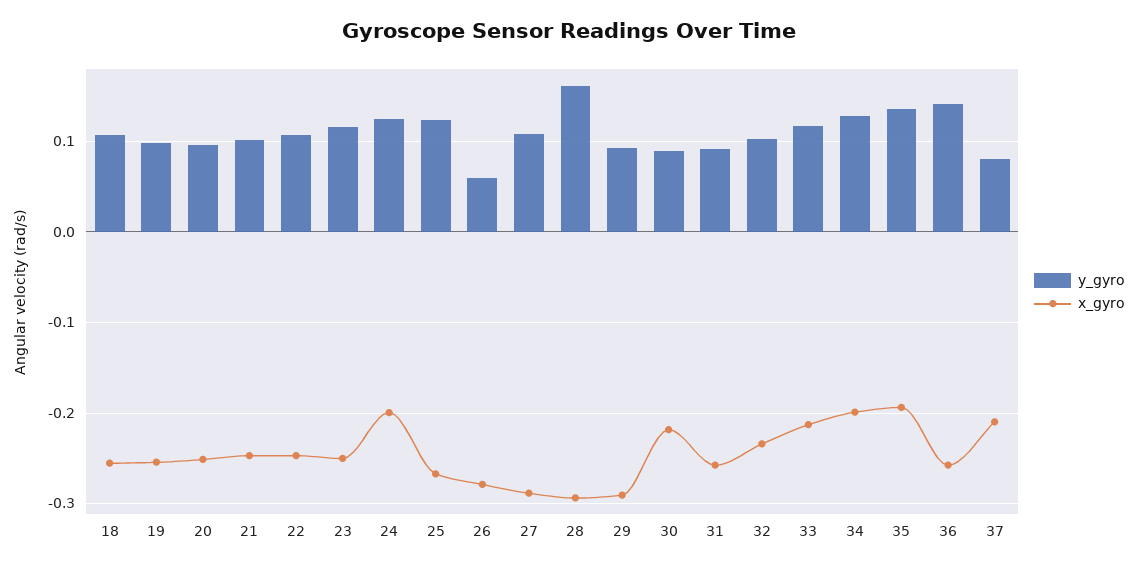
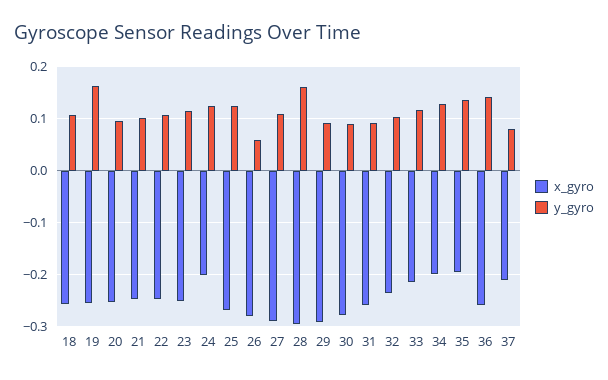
y_gyro, 19: 0.1 -> 0.16
x_gyro, 30: -0.22 -> -0.28

